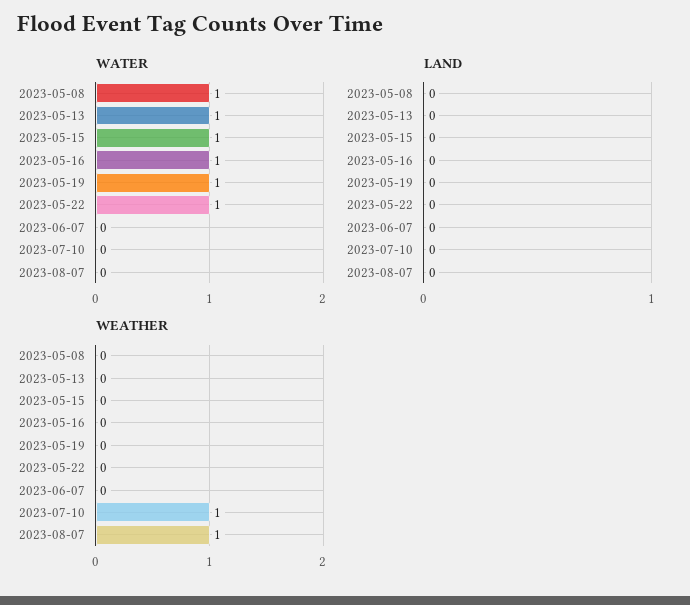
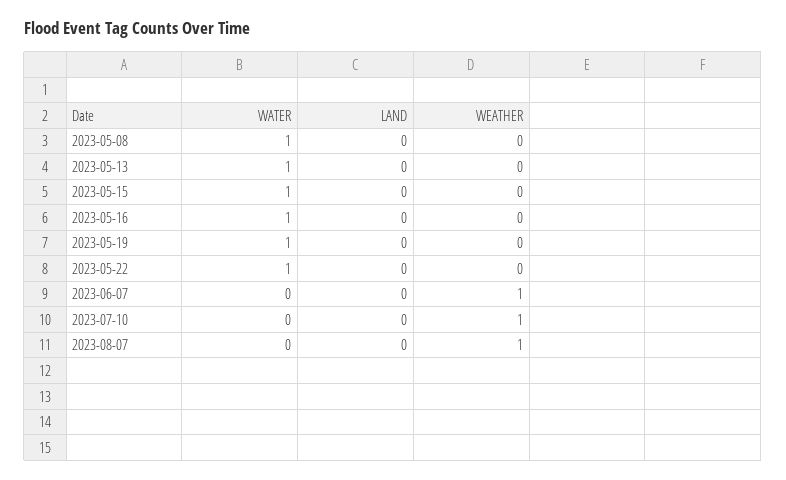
WEATHER, 2023-06-07: 0 -> 1

